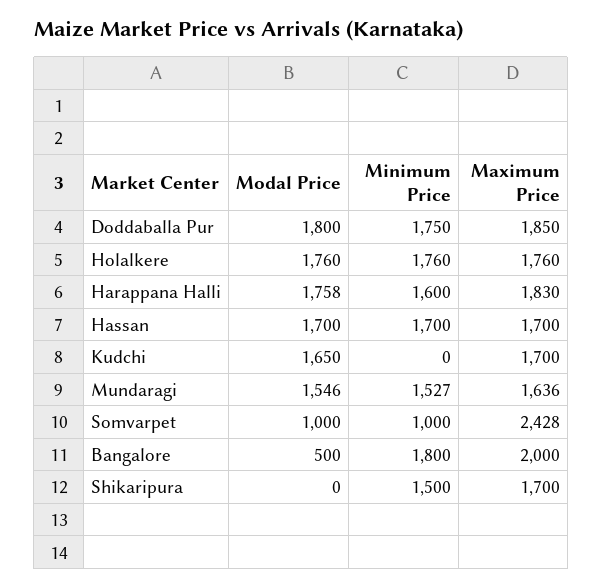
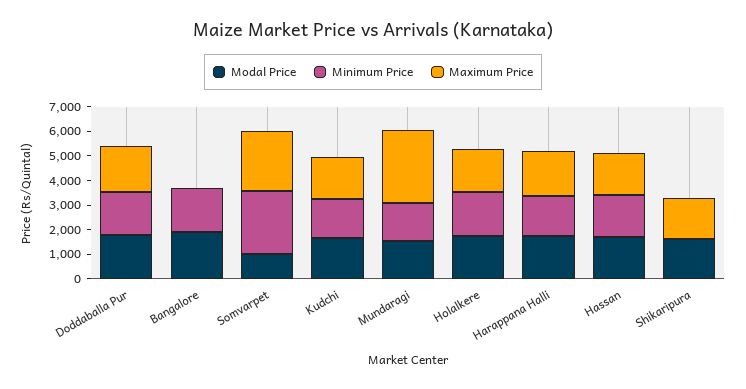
Minimum Price, Kudchi: 0 -> 1500
Maximum Price, Mundaragi: 1636 -> 3000
Minimum Price, Somvarpet: 1000 -> 2500
Modal Price, Bangalore: 500 -> 2000
Maximum Price, Bangalore: 2000 -> 0
Modal Price, Shikaripura: 0 -> 1500
Minimum Price, Shikaripura: 1500 -> 0

